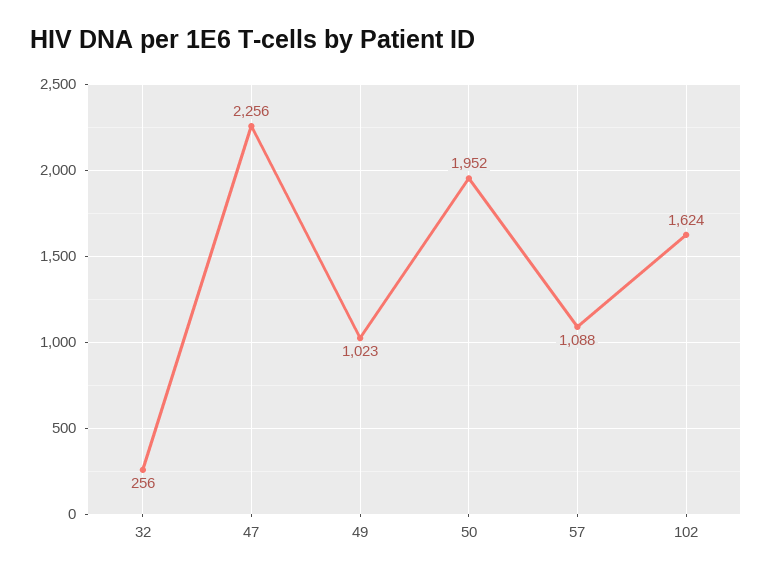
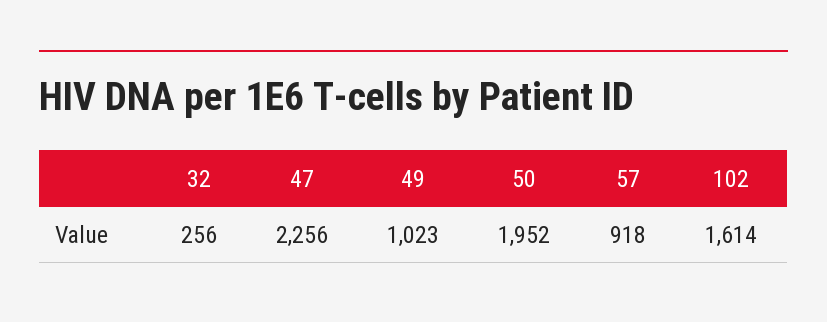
57: 1088 -> 918
102: 1624 -> 1614

